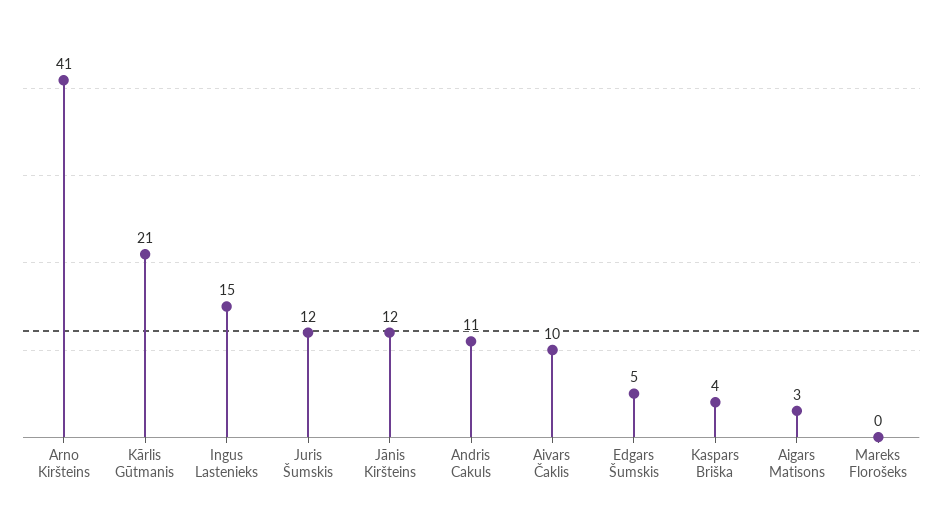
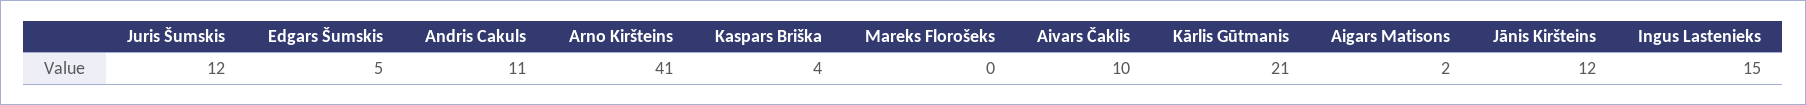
Aigars Matisons: 3 -> 2

